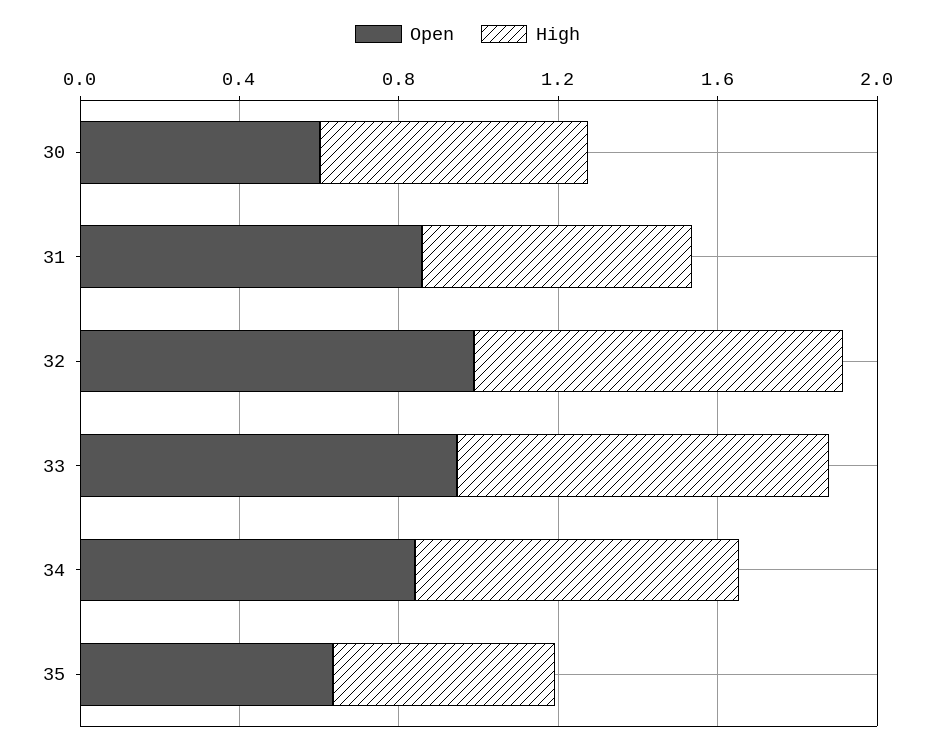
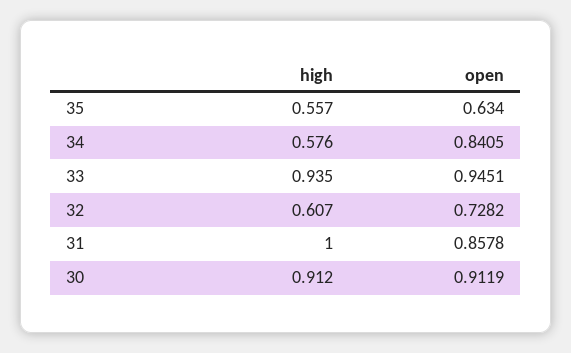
Open, 30: 0.6 -> 0.9119
High, 30: 0.7 -> 0.912
High, 31: 0.7 -> 1
Open, 32: 1 -> 0.7282
High, 32: 0.9 -> 0.607
High, 34: 0.8 -> 0.576

